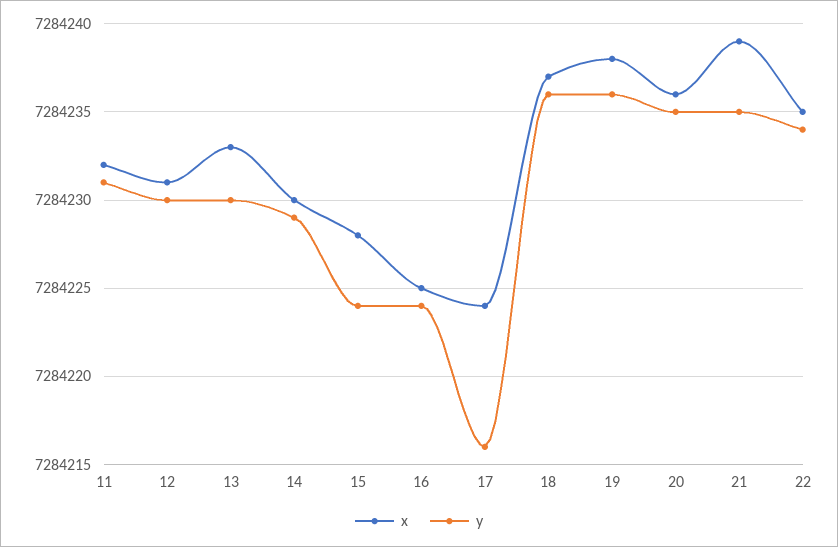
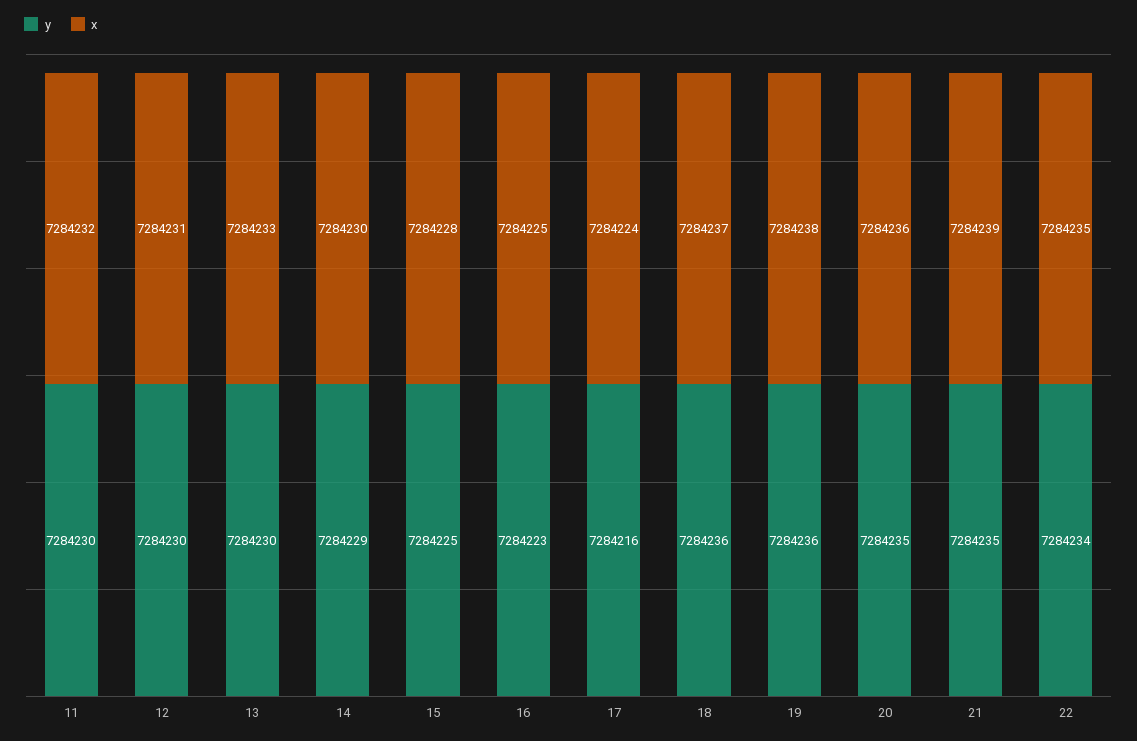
y, 11: 7284231 -> 7284230
y, 15: 7284224 -> 7284225
y, 16: 7284224 -> 7284223

